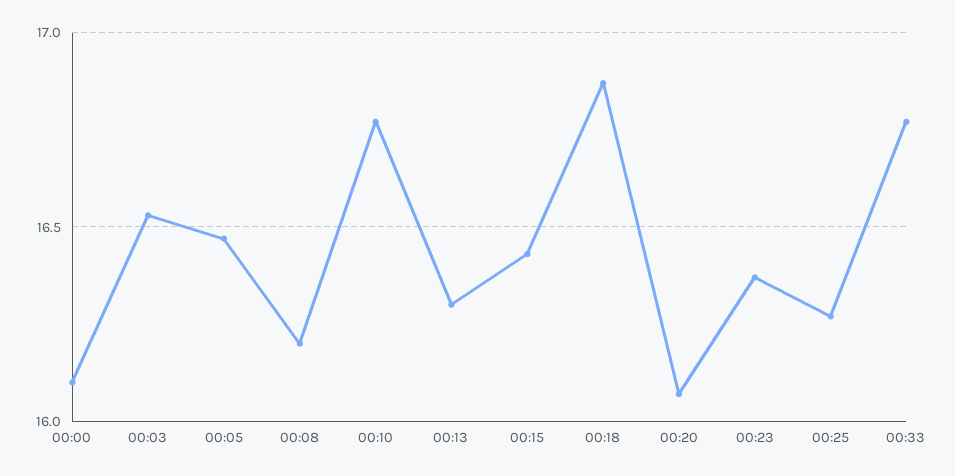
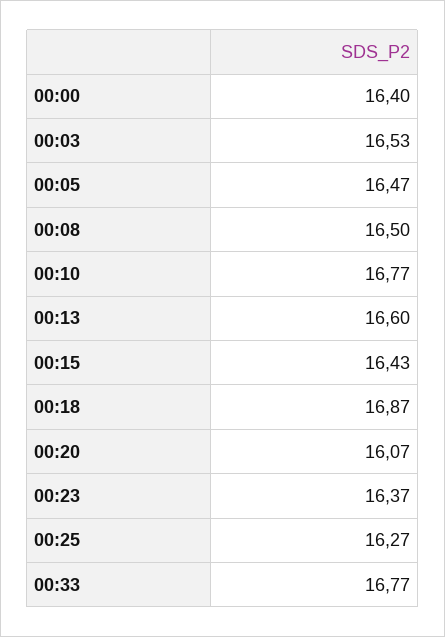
00:00: 16.1 -> 16.4
00:08: 16.2 -> 16.5
00:13: 16.3 -> 16.6

